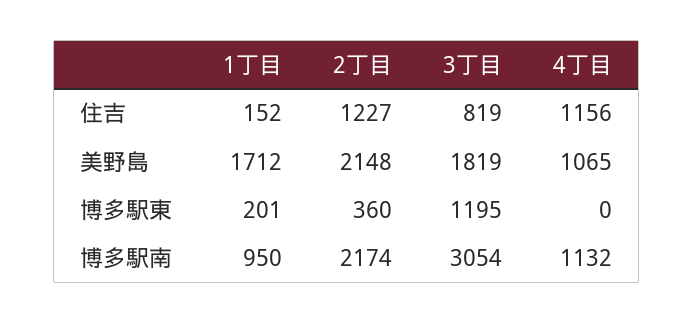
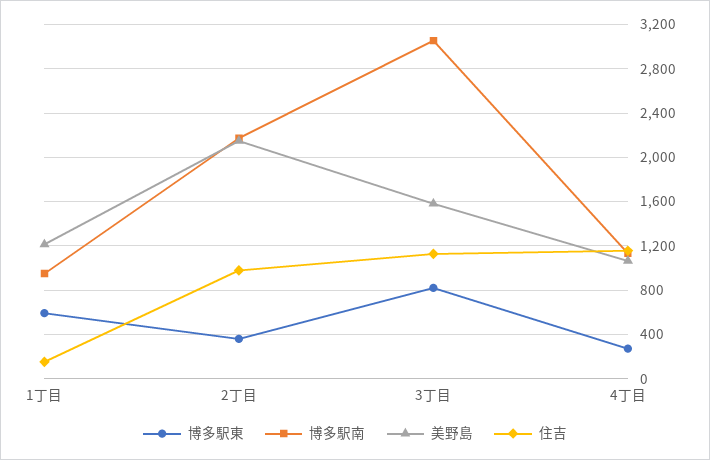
住吉, 2丁目: 1227 -> 1000
住吉, 3丁目: 819 -> 1100
美野島, 1丁目: 1712 -> 1200
美野島, 3丁目: 1819 -> 1600
博多駅東, 1丁目: 201 -> 600
博多駅東, 3丁目: 1195 -> 800
博多駅東, 4丁目: 0 -> 300

